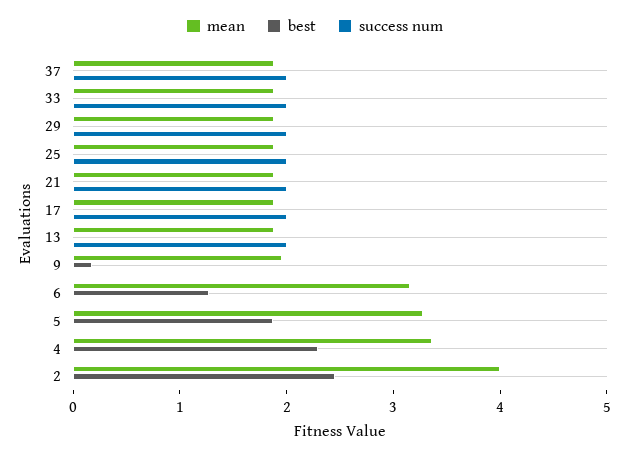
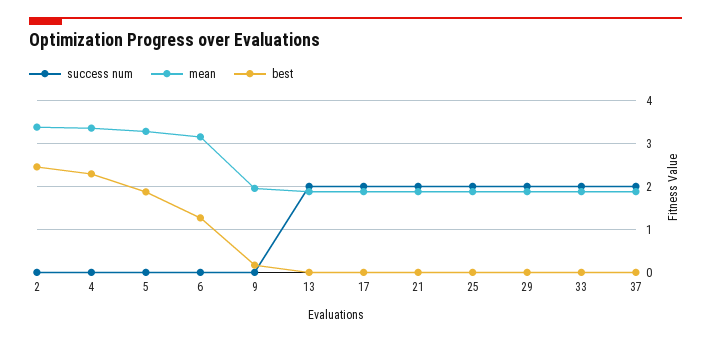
mean, 2: 4 -> 3.4

